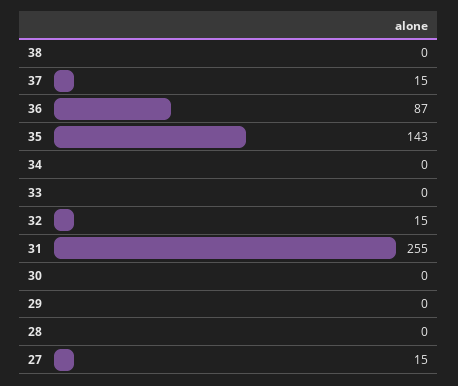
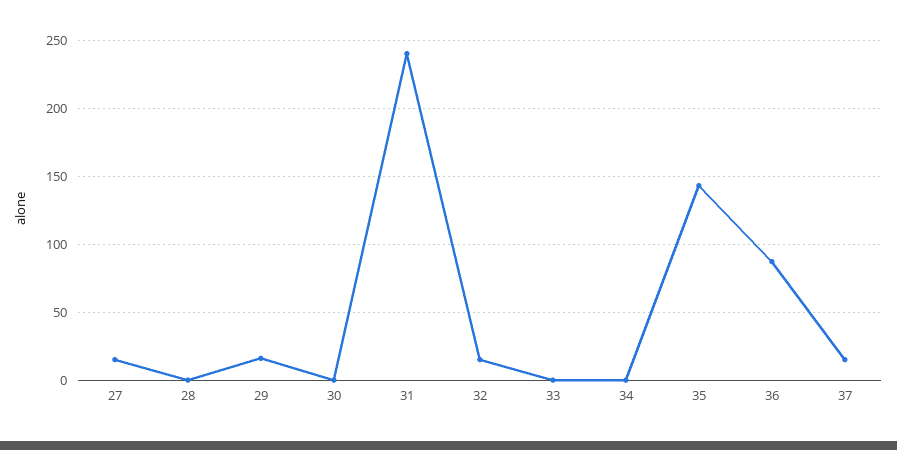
38: 0 -> none
31: 255 -> 240
29: 0 -> 15

